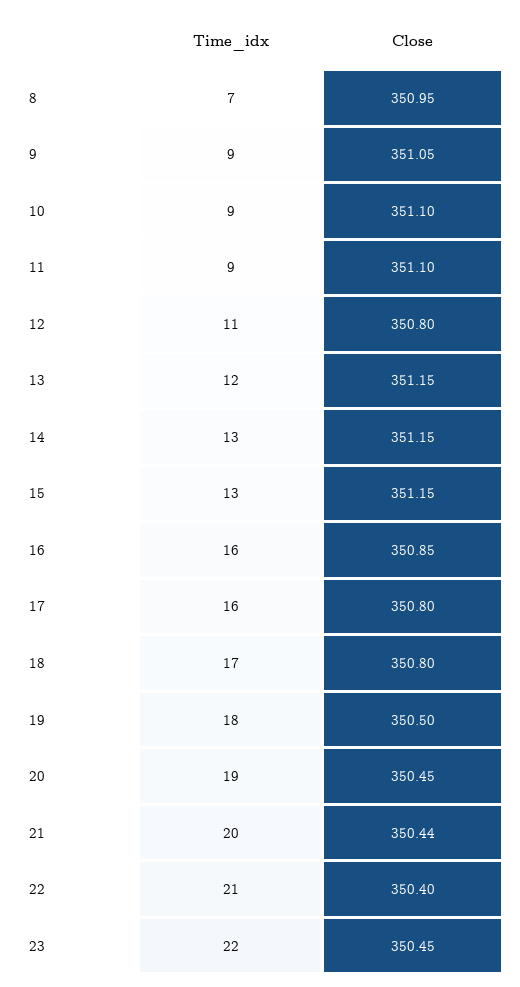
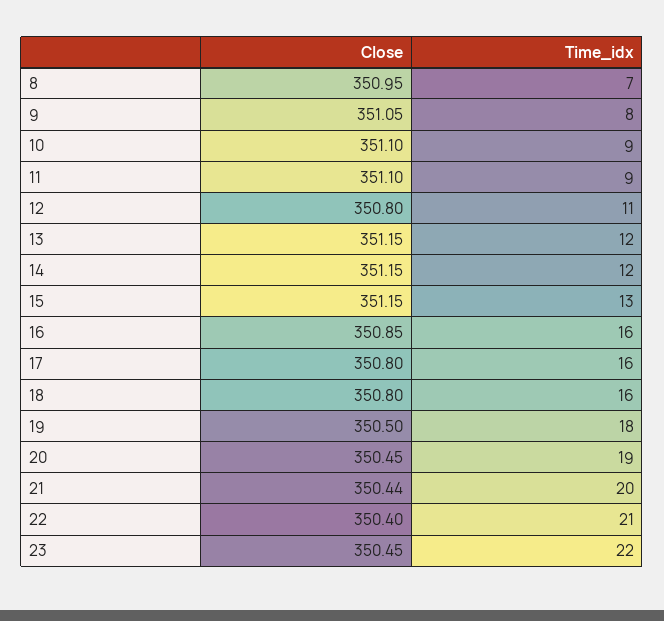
Time_idx, 9: 9 -> 8
Time_idx, 14: 13 -> 12
Time_idx, 18: 17 -> 16

